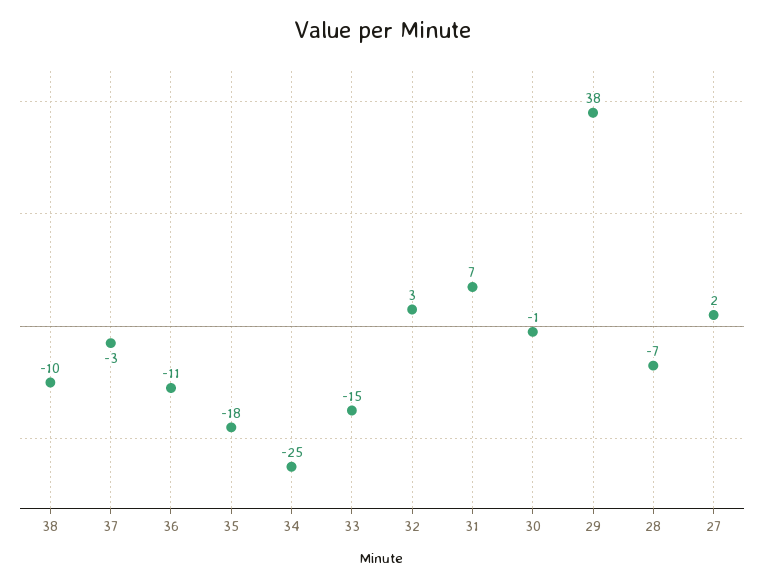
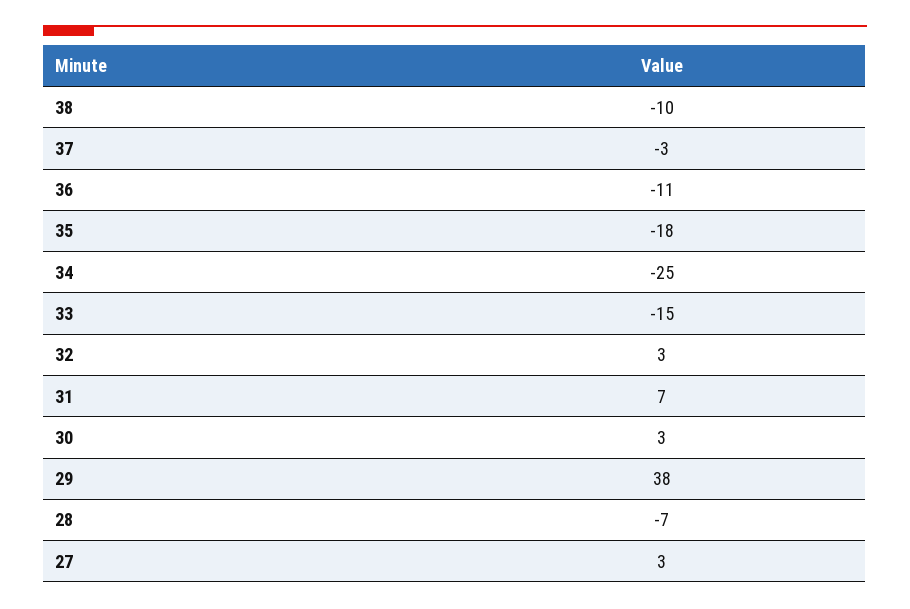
30: -1 -> 3
27: 2 -> 3

